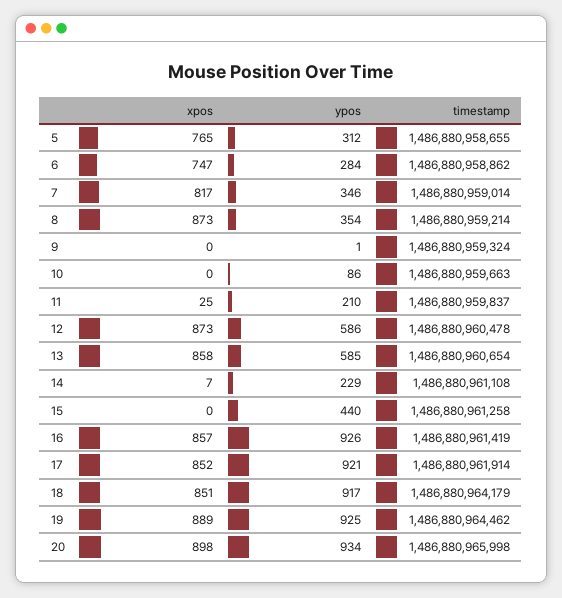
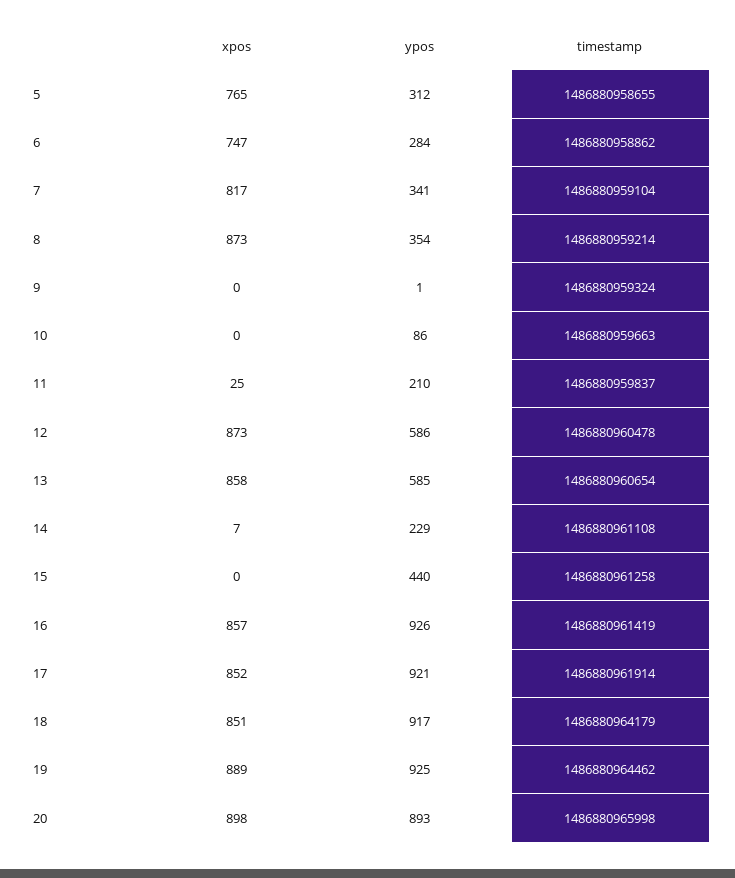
ypos, 7: 346 -> 341
timestamp, 7: 1486880959014 -> 1486880959104
ypos, 20: 934 -> 893

